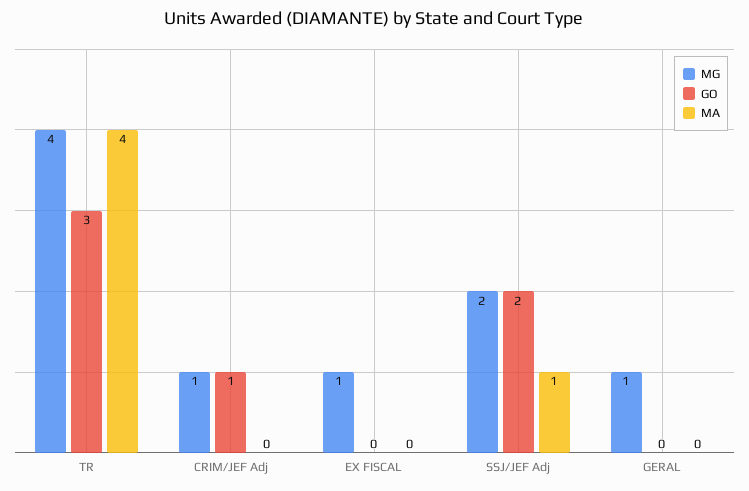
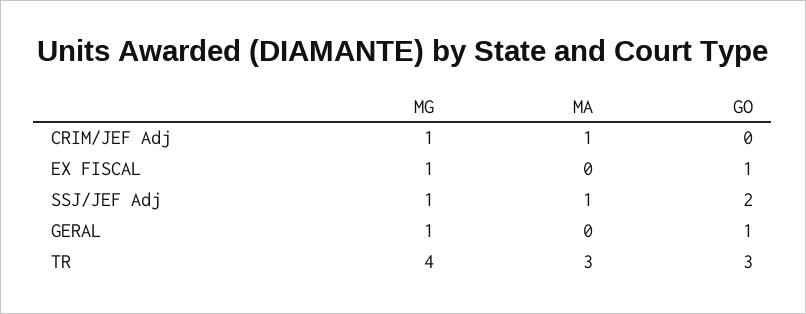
MA, TR: 4 -> 3
GO, CRIM/JEF Adj: 1 -> 0
MA, CRIM/JEF Adj: 0 -> 1
GO, EX FISCAL: 0 -> 1
MG, SSJ/JEF Adj: 2 -> 1
GO, GERAL: 0 -> 1

